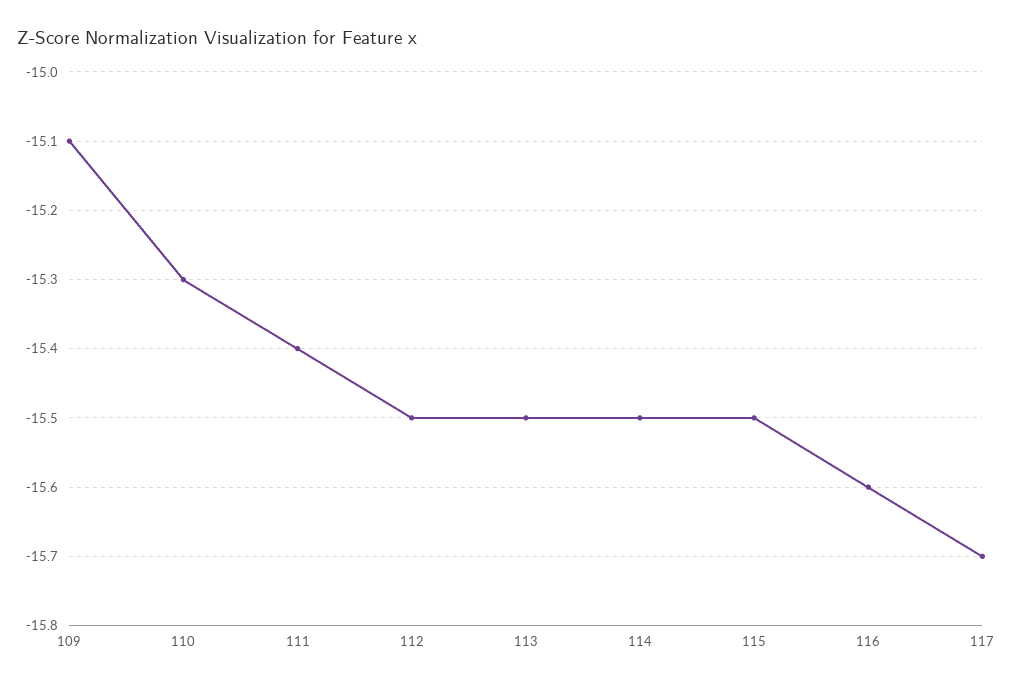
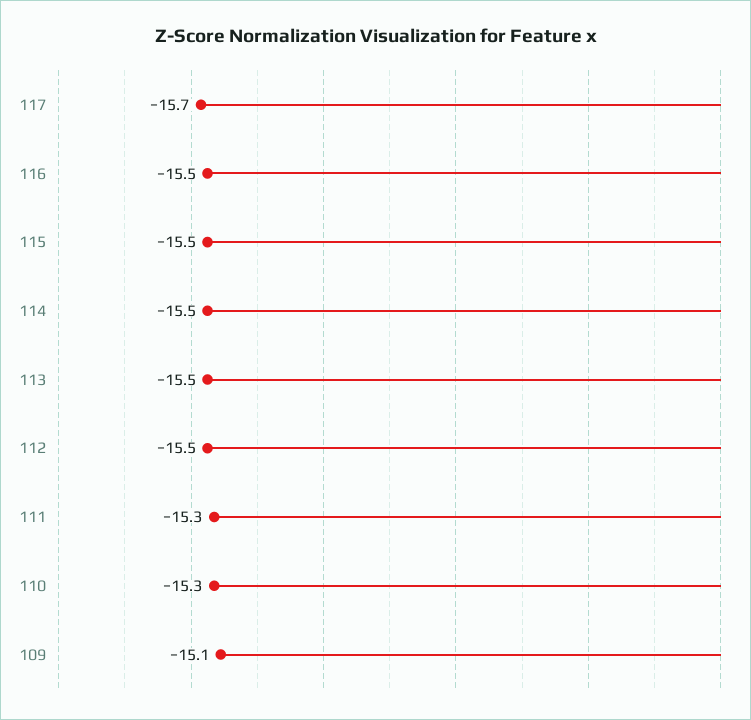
111: -15.4 -> -15.3
116: -15.6 -> -15.5

